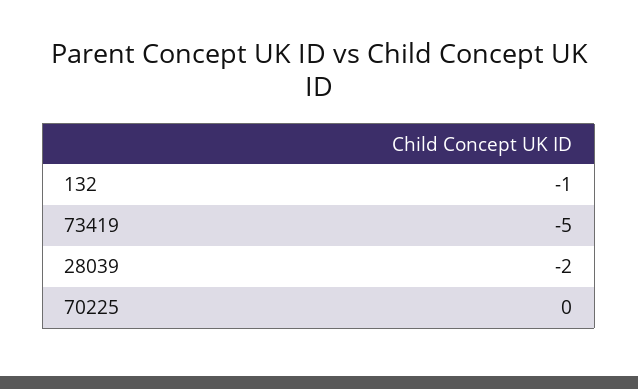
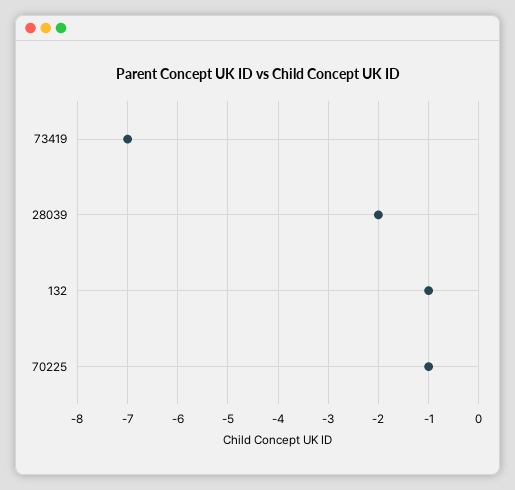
73419: -5 -> -7
70225: 0 -> -1

